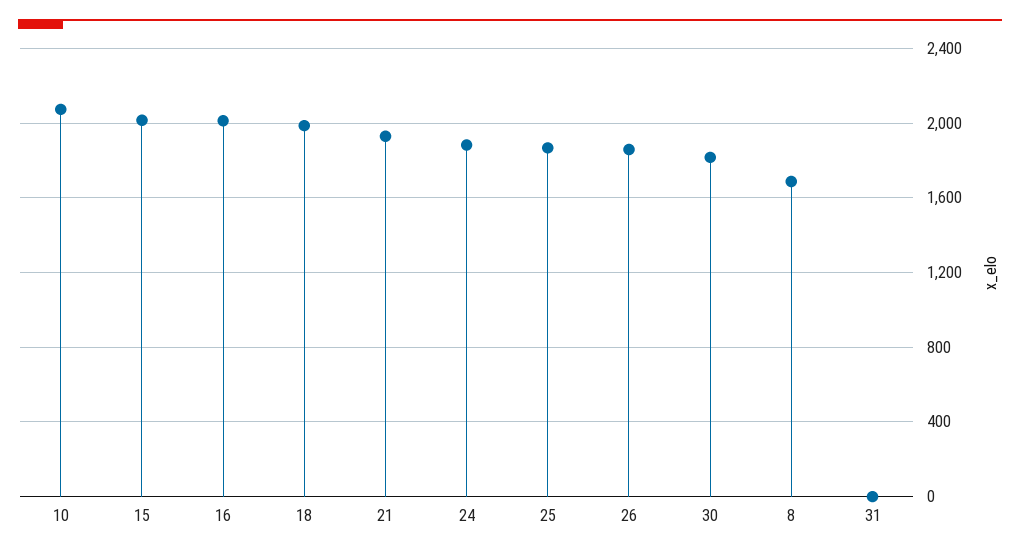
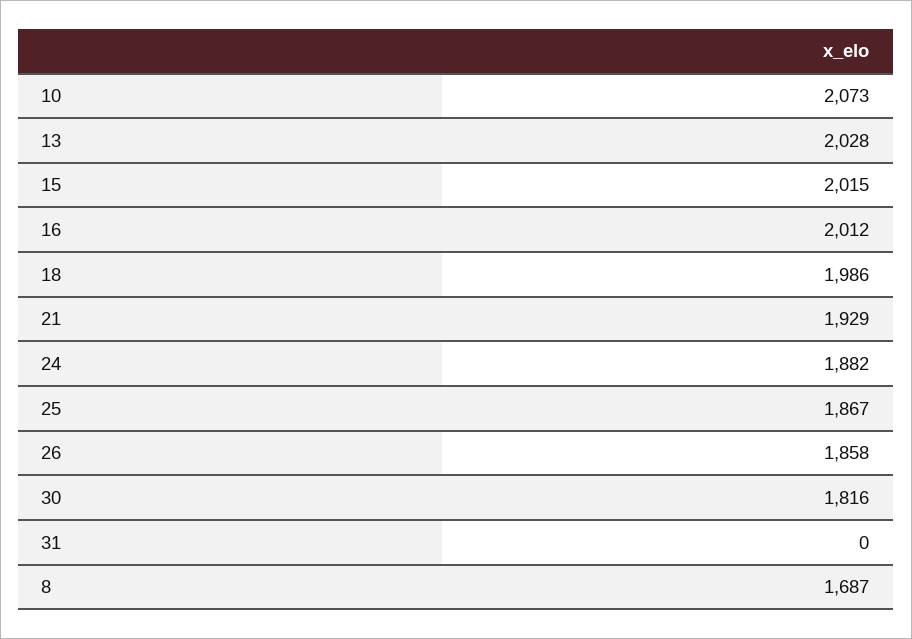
13: none -> 2028

